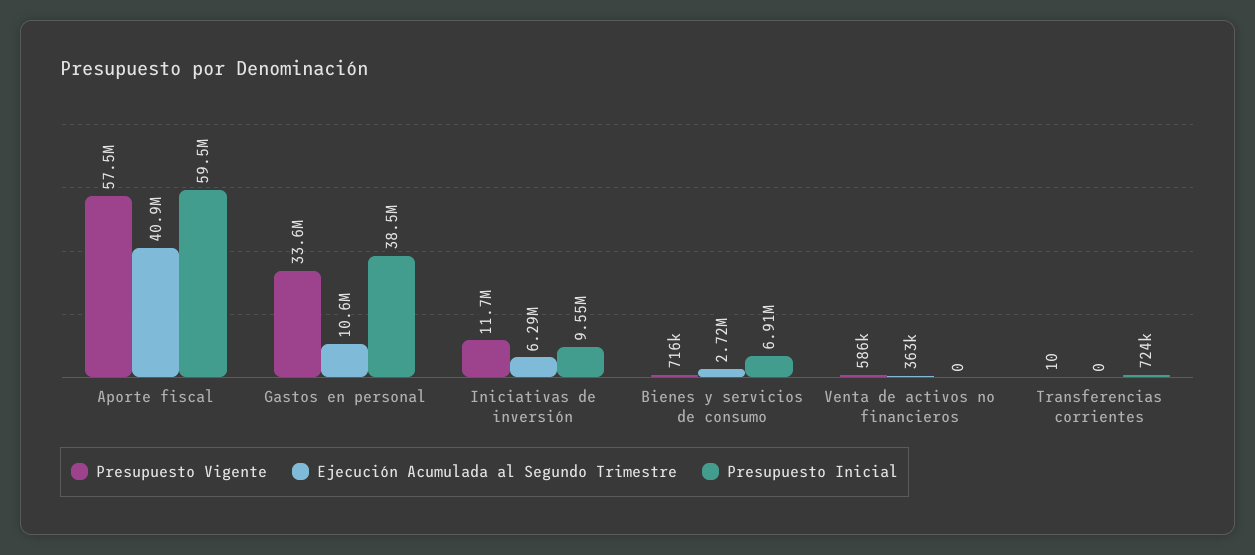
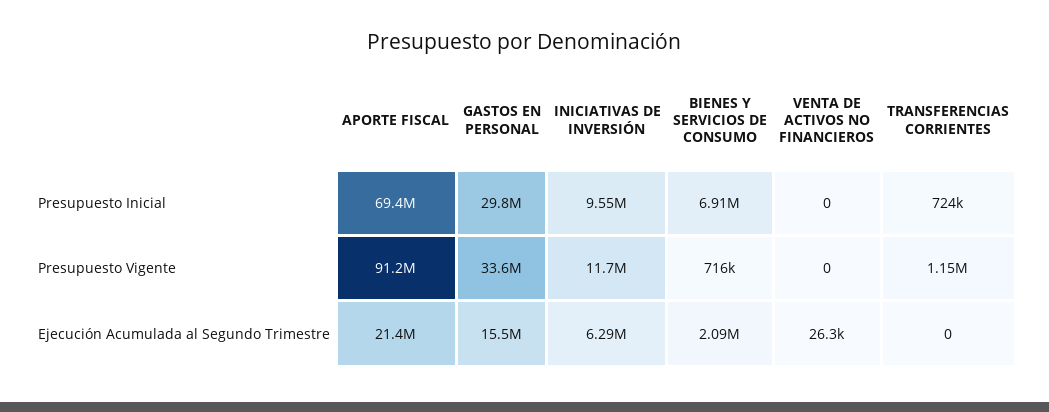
Presupuesto Vigente, Aporte fiscal: 57500000 -> 91200000
Ejecución Acumulada al Segundo Trimestre, Aporte fiscal: 40900000 -> 21400000
Presupuesto Inicial, Aporte fiscal: 59500000 -> 69400000
Ejecución Acumulada al Segundo Trimestre, Gastos en personal: 10600000 -> 15500000
Presupuesto Inicial, Gastos en personal: 38500000 -> 29800000
Ejecución Acumulada al Segundo Trimestre, Bienes y servicios de consumo: 2720000 -> 2090000
Presupuesto Vigente, Venta de activos no financieros: 586000 -> 0
Ejecución Acumulada al Segundo Trimestre, Venta de activos no financieros: 363000 -> 26300
Presupuesto Vigente, Transferencias corrientes: 10 -> 1150000

